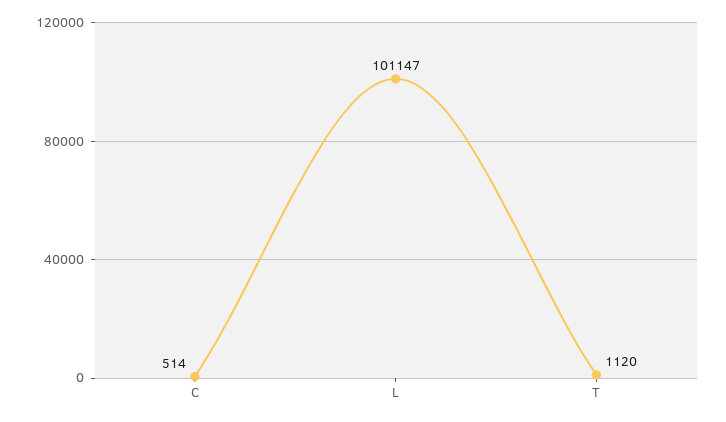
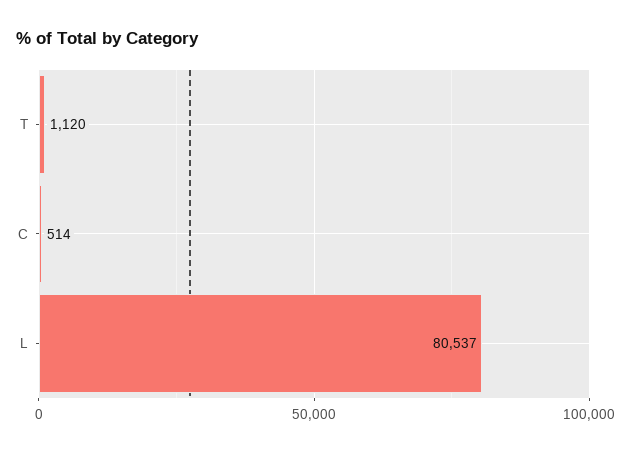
L: 101147 -> 80537

